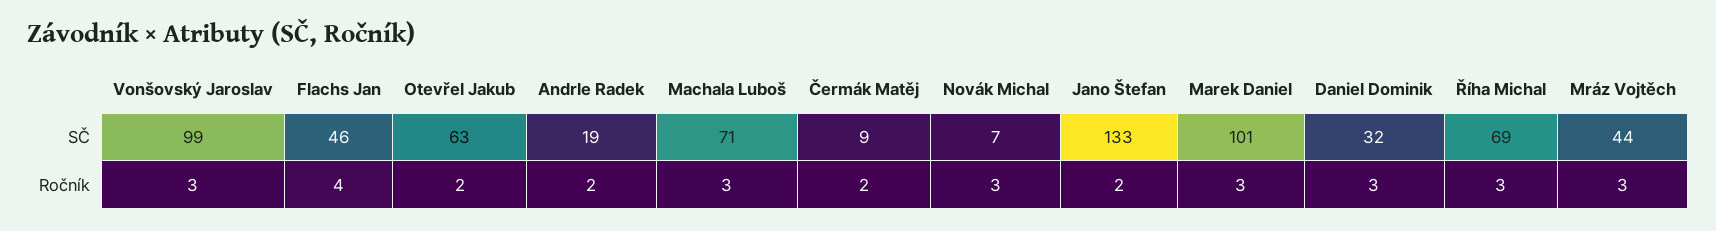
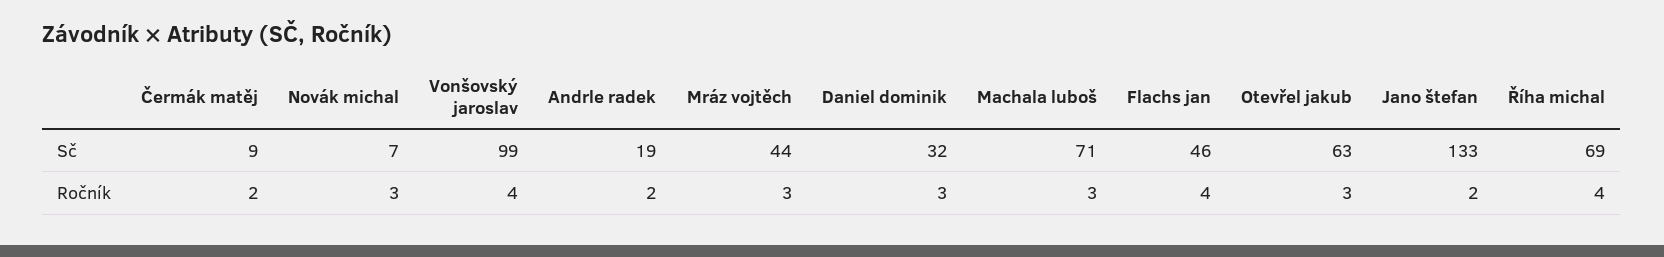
Marek Daniel, SČ: 101 -> none
Vonšovský Jaroslav, Ročník: 3 -> 4
Otevřel Jakub, Ročník: 2 -> 3
Marek Daniel, Ročník: 3 -> none
Říha Michal, Ročník: 3 -> 4

